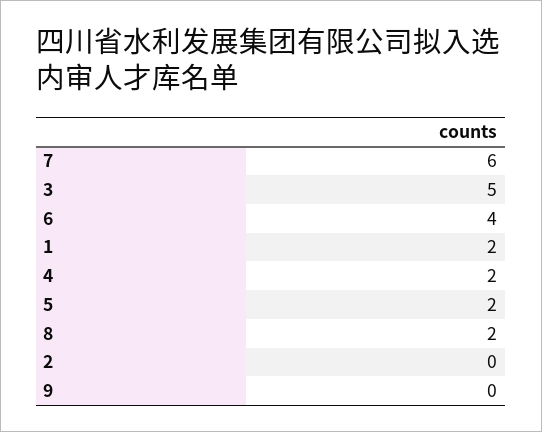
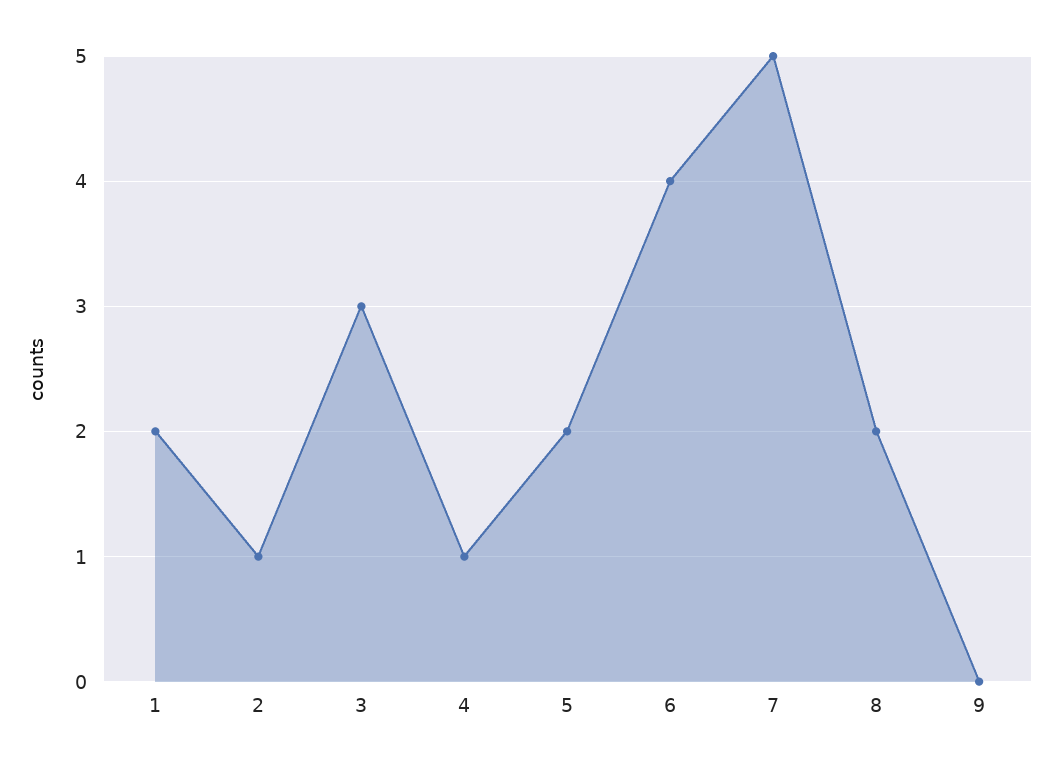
7: 6 -> 5
3: 5 -> 3
4: 2 -> 1
2: 0 -> 1

